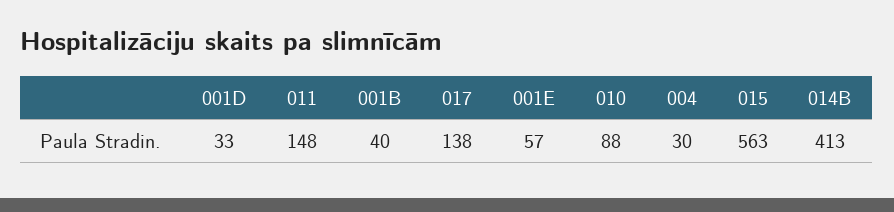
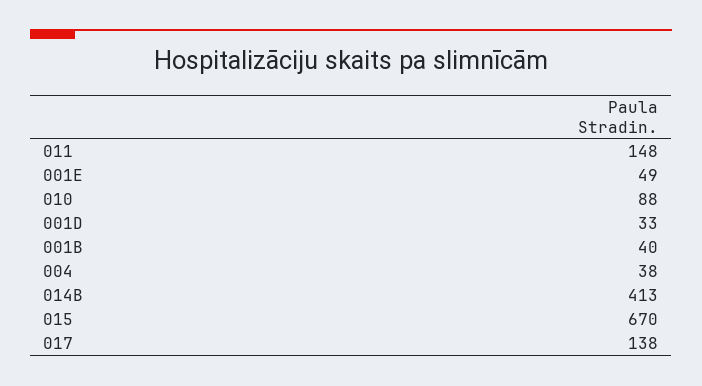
001E: 57 -> 49
004: 30 -> 38
015: 563 -> 670

